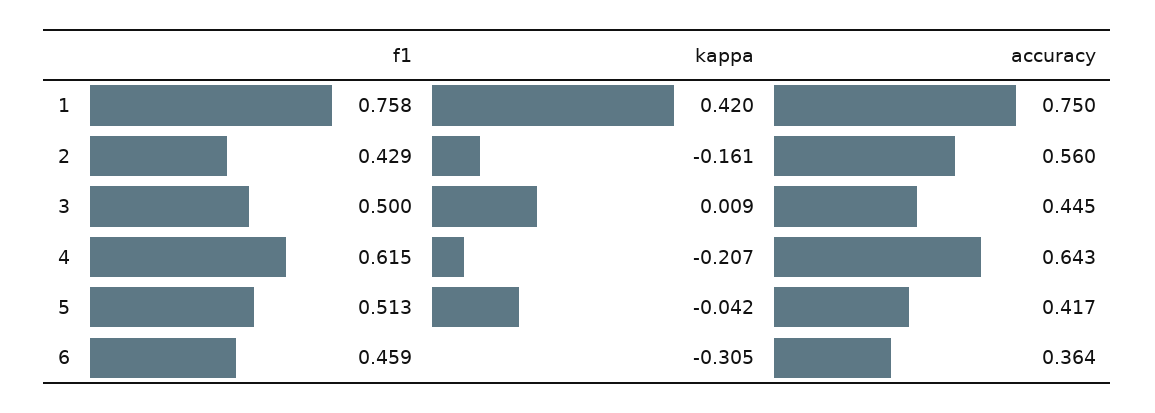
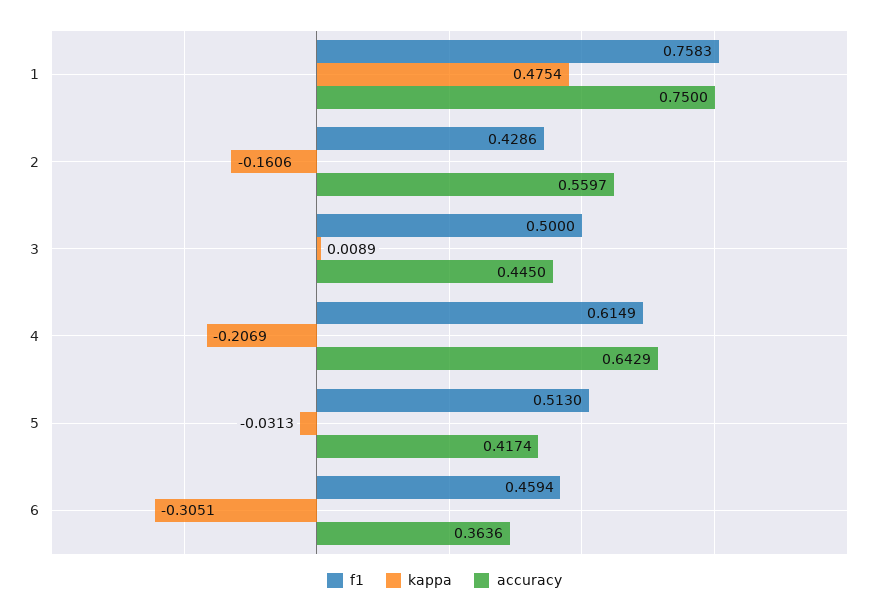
kappa, 1: 0.42 -> 0.4754
kappa, 5: -0.042 -> -0.0313

